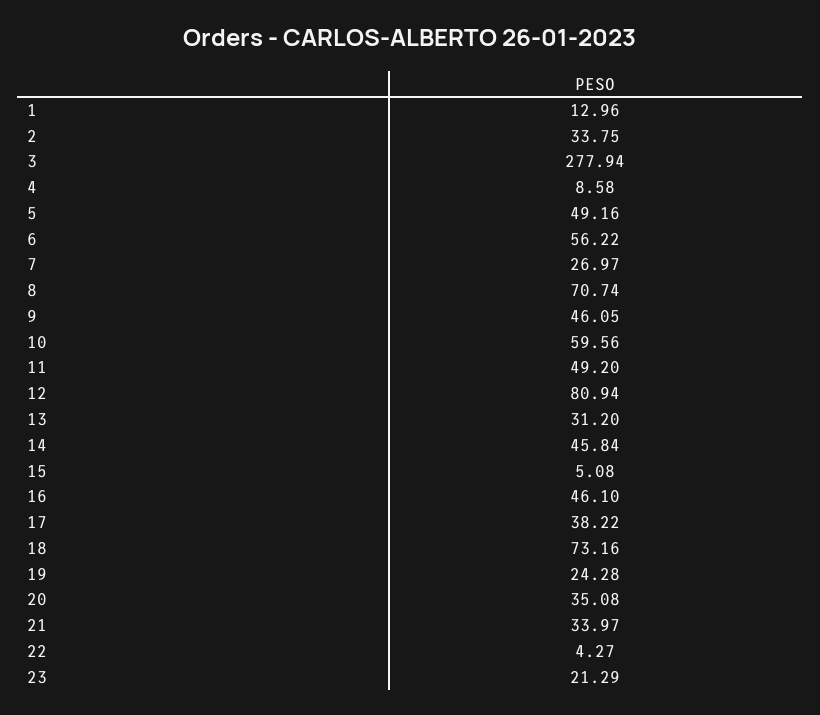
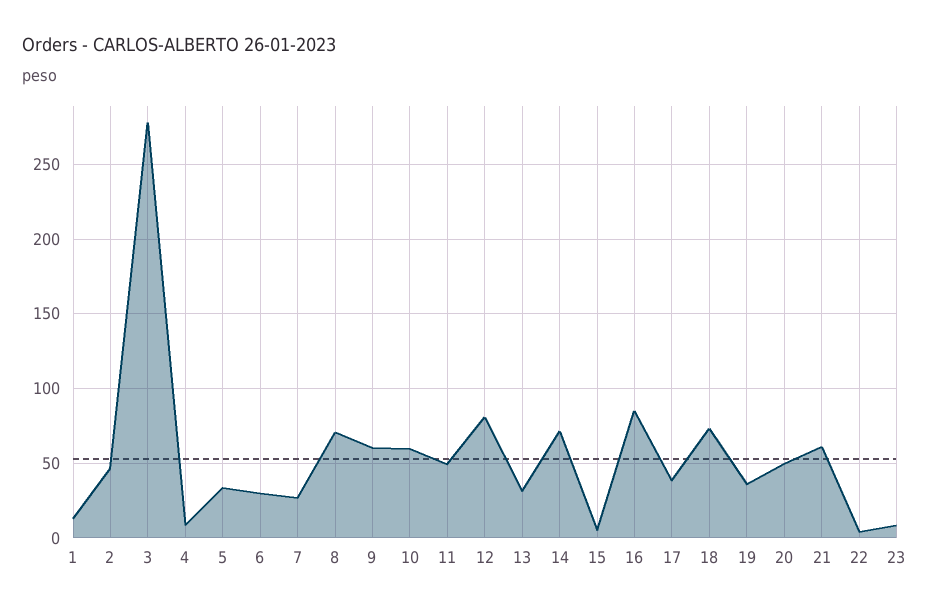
2: 33.75 -> 45
5: 49.16 -> 35
6: 56.22 -> 30
9: 46.05 -> 60
14: 45.84 -> 70
16: 46.1 -> 85
19: 24.28 -> 35
20: 35.08 -> 50
21: 33.97 -> 60
23: 21.29 -> 10

